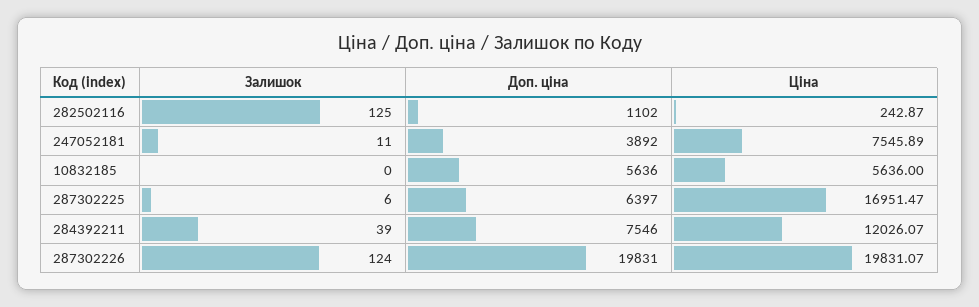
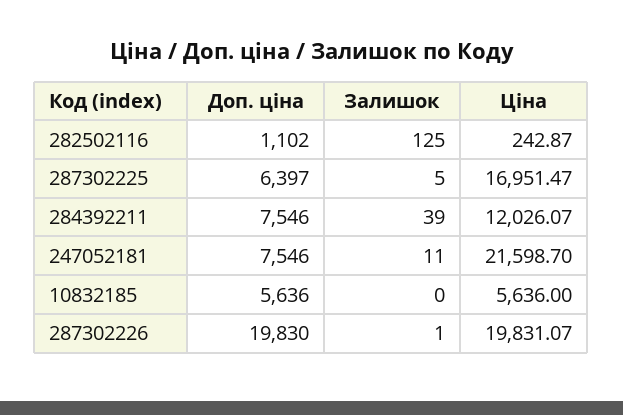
Доп. ціна, 247052181: 3892 -> 7546
Ціна, 247052181: 7545.89 -> 21598.7
Залишок, 287302225: 6 -> 5
Залишок, 287302226: 124 -> 1
Доп. ціна, 287302226: 19831 -> 19830

